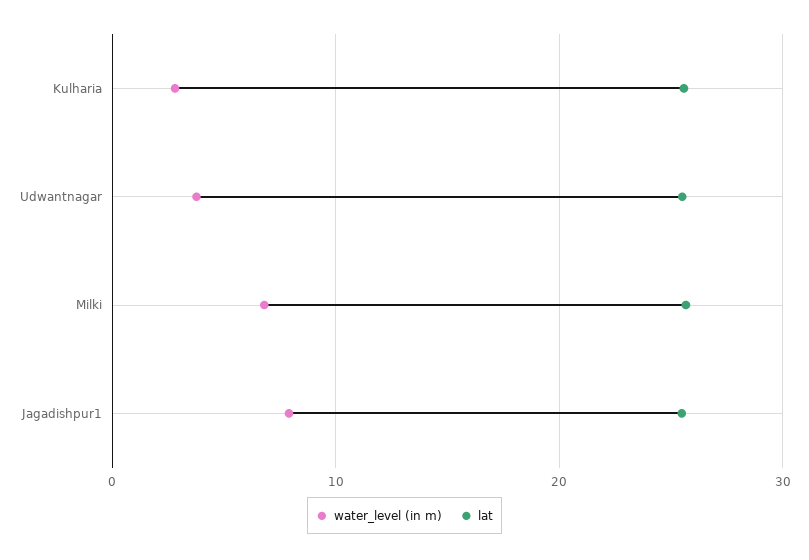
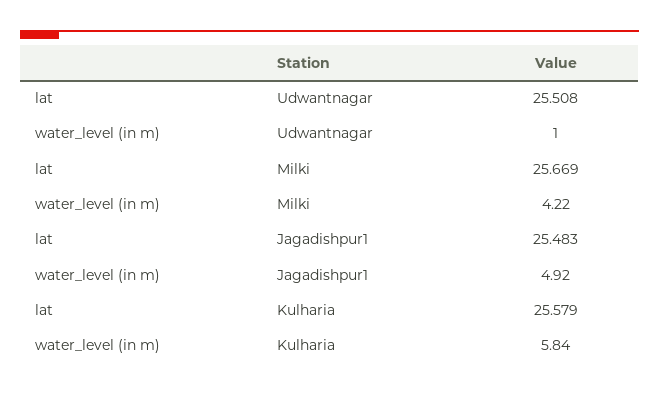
water_level (in m), Kulharia: 3 -> 5.84
water_level (in m), Udwantnagar: 4 -> 1
water_level (in m), Milki: 7 -> 4.22
water_level (in m), Jagadishpur1: 8 -> 4.92

